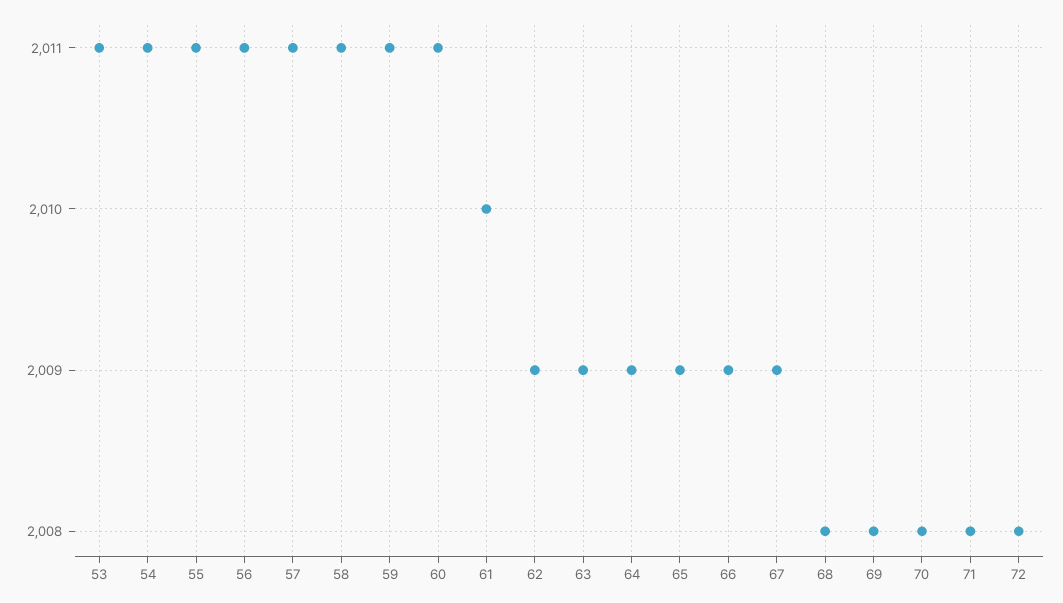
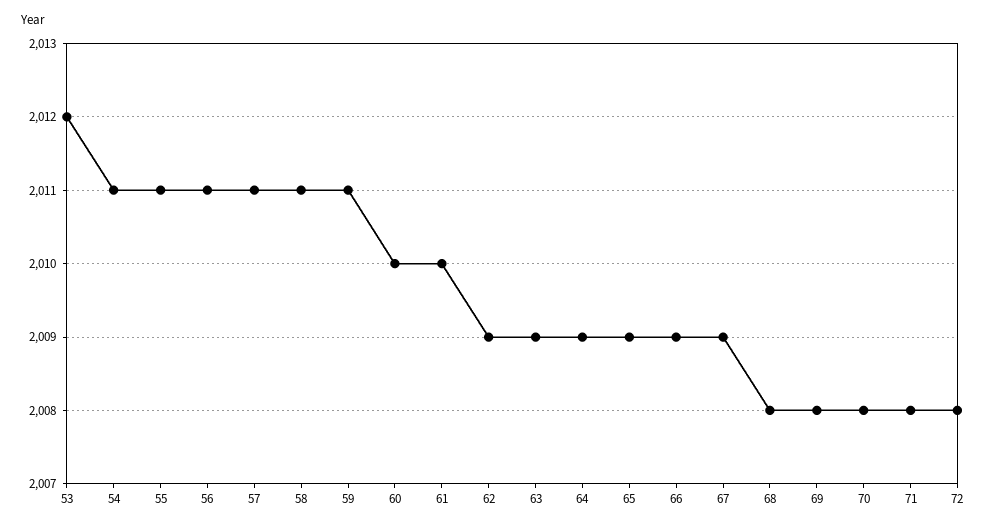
53: 2011 -> 2012
60: 2011 -> 2010

